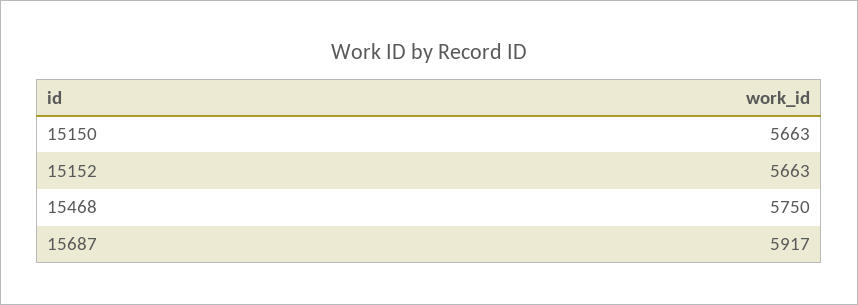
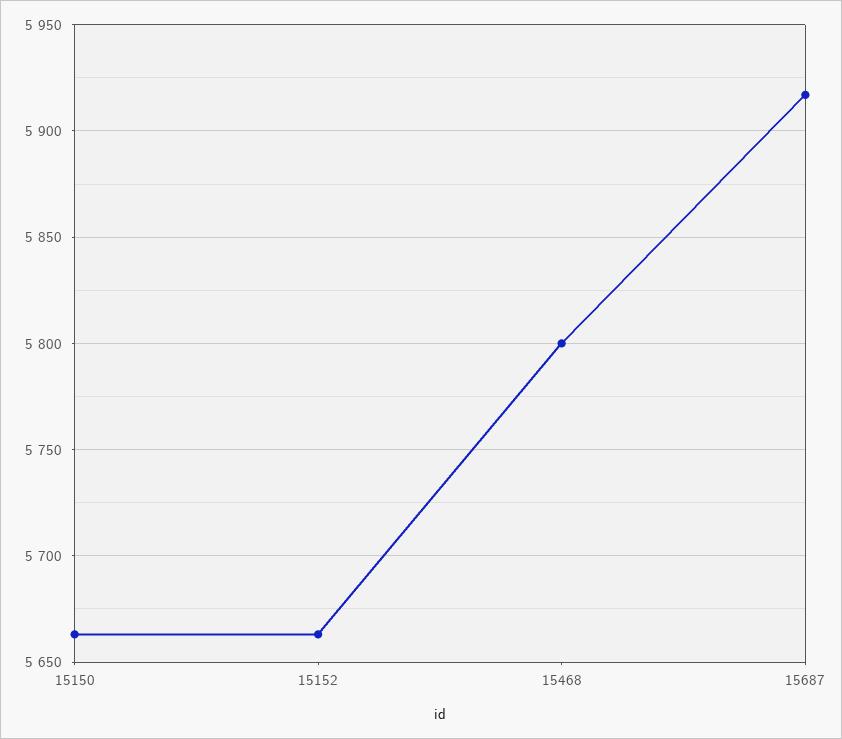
15468: 5750 -> 5800

